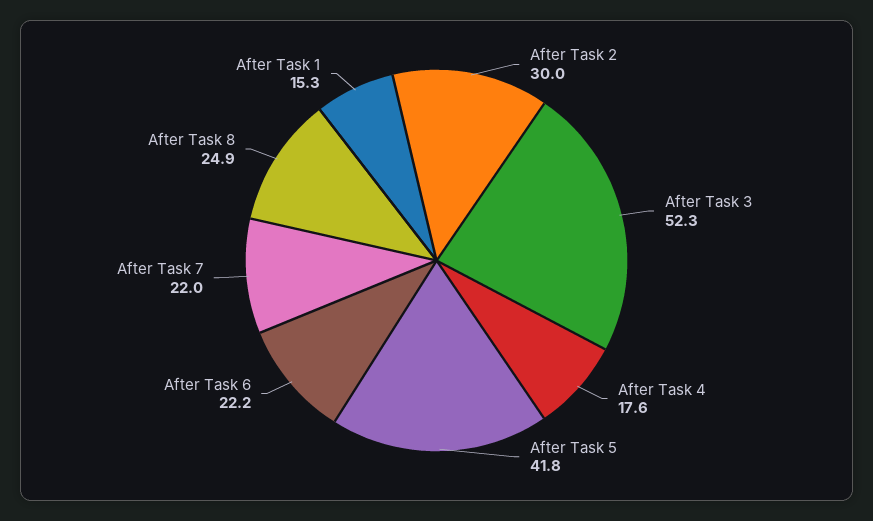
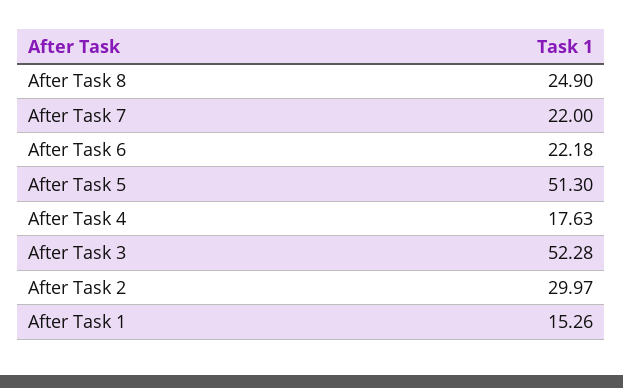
After Task 5: 41.8 -> 51.3

